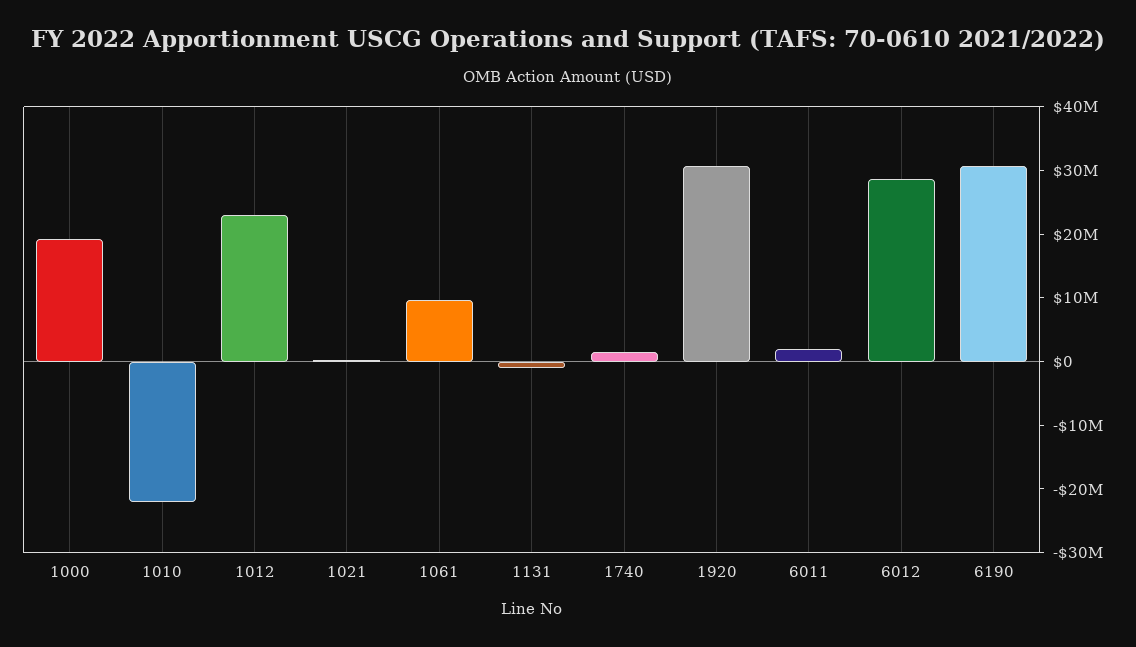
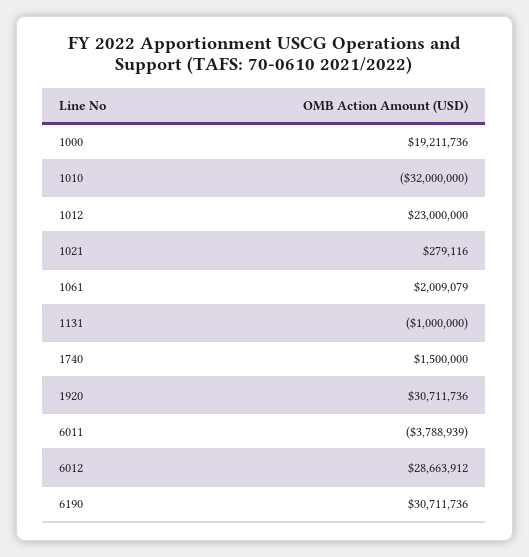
1010: -22000000 -> -32000000
1061: 10000000 -> 2009079
6011: 2000000 -> -3788939

